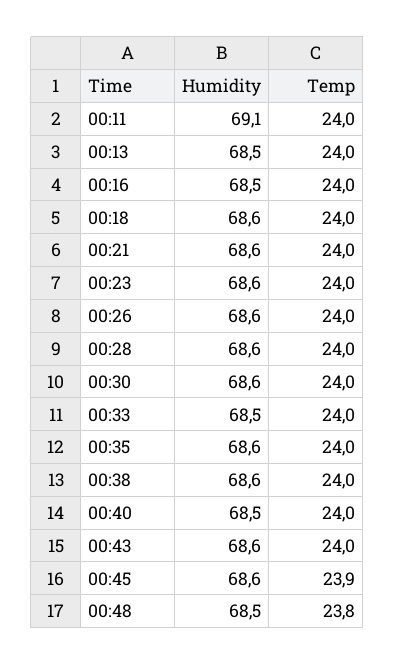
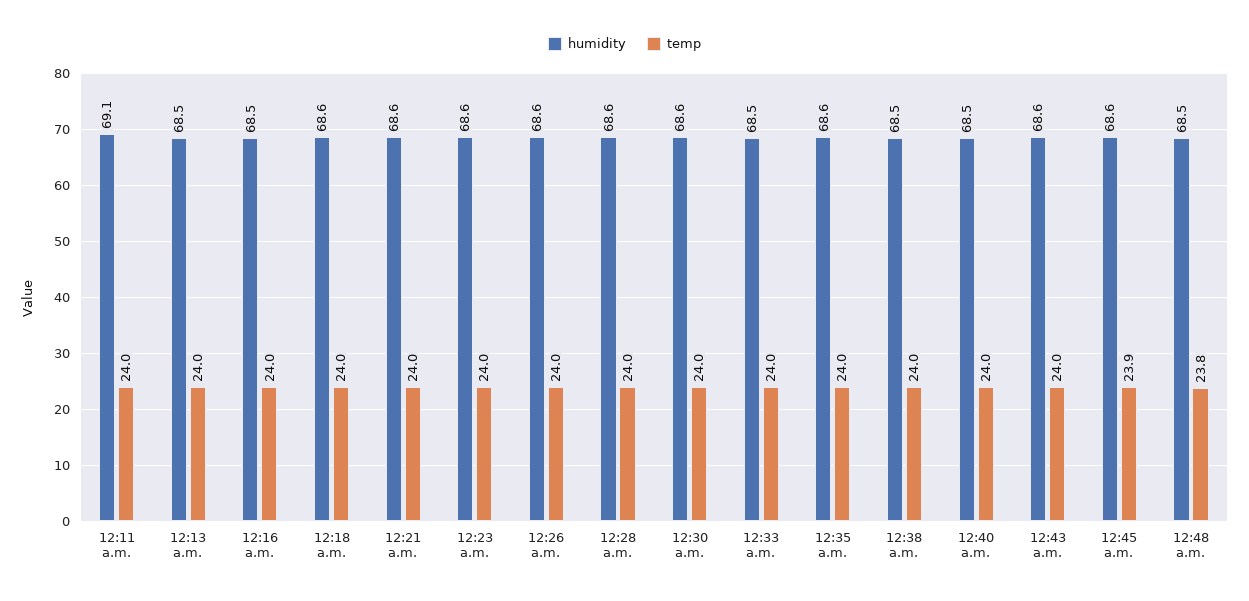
Humidity, 00:38: 68.6 -> 68.5

